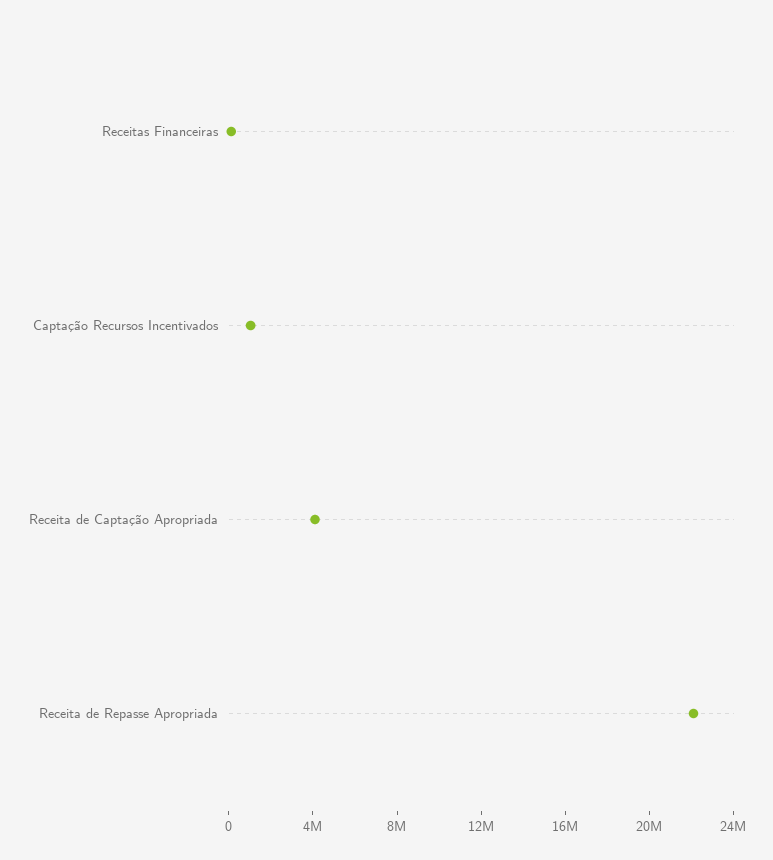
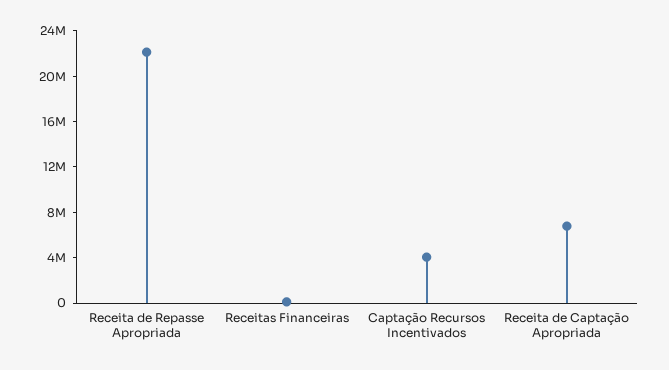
Captação Recursos Incentivados: 1000000 -> 4000000
Receita de Captação Apropriada: 4000000 -> 7000000

